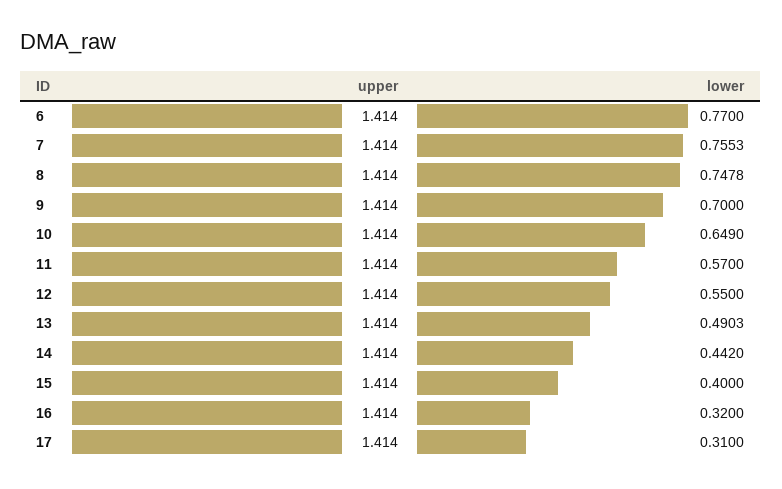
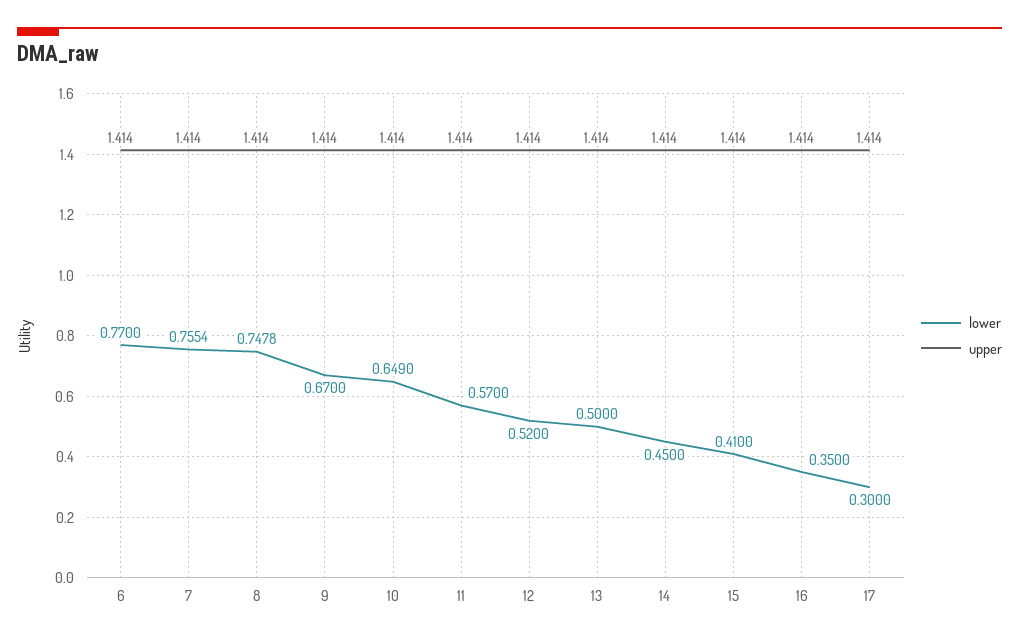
lower, 7: 0.7553 -> 0.7554
lower, 9: 0.7 -> 0.67
lower, 12: 0.55 -> 0.52
lower, 13: 0.4903 -> 0.5
lower, 14: 0.442 -> 0.45
lower, 15: 0.4 -> 0.41
lower, 16: 0.32 -> 0.35
lower, 17: 0.31 -> 0.3

